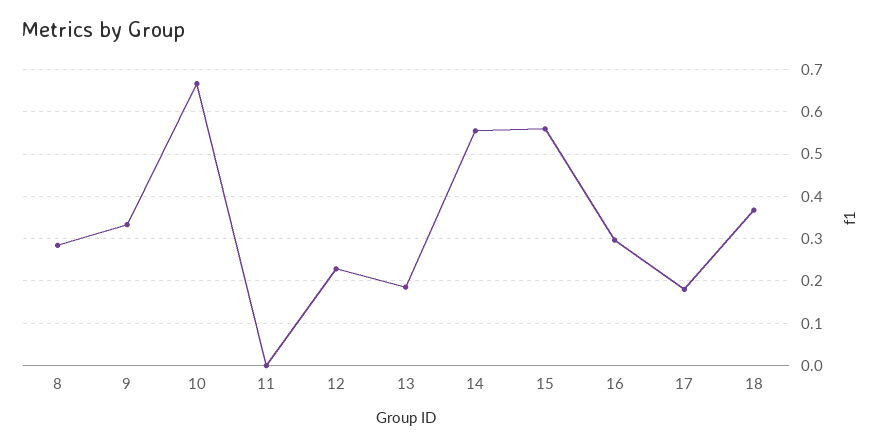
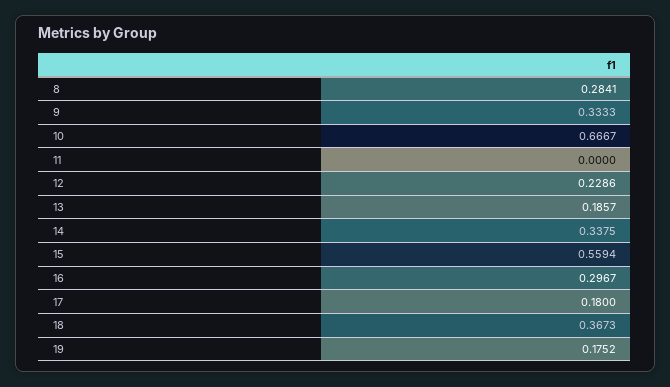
14: 0.56 -> 0.3375
19: none -> 0.1752

